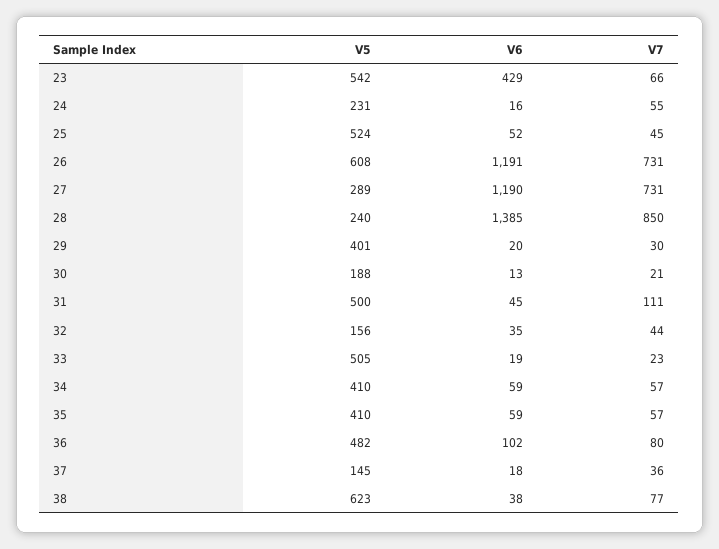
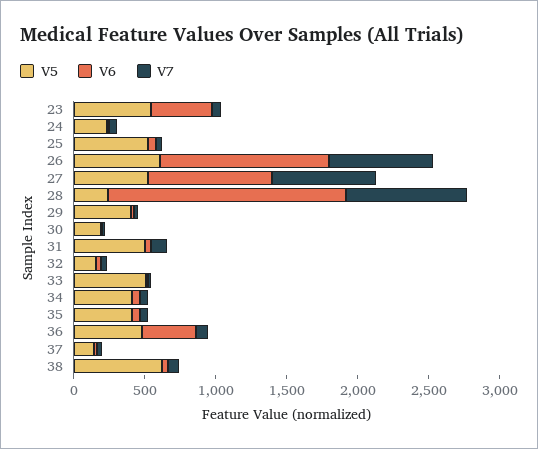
V5, 27: 289 -> 500
V6, 27: 1190 -> 900
V6, 28: 1385 -> 1700
V6, 36: 102 -> 400

